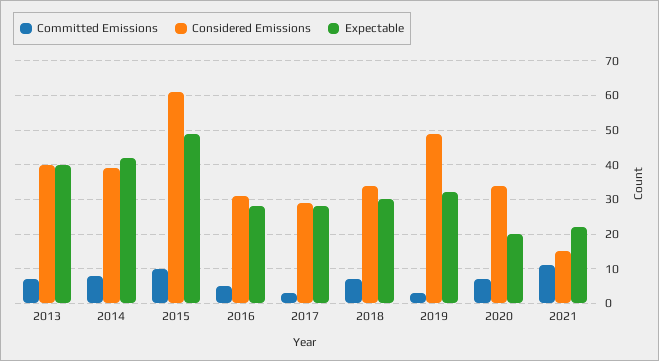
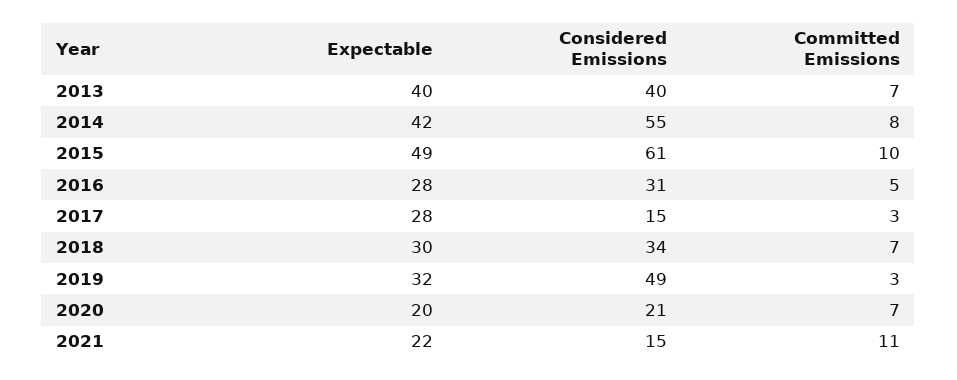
Considered Emissions, 2014: 40 -> 55
Considered Emissions, 2017: 30 -> 15
Considered Emissions, 2020: 35 -> 21

